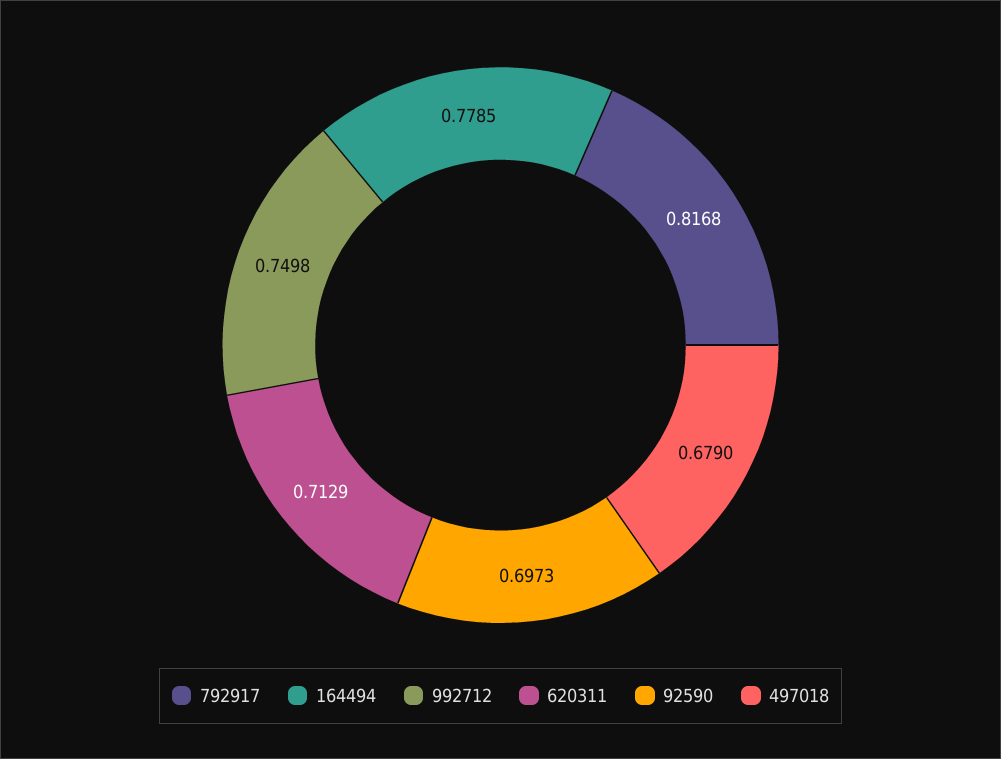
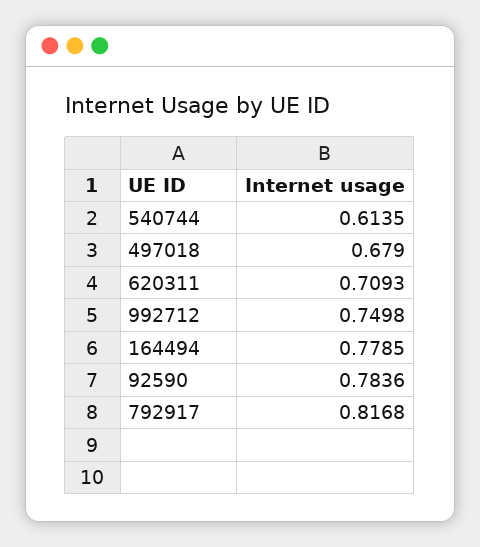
620311: 0.7129 -> 0.7093
92590: 0.6973 -> 0.7836
540744: none -> 0.6135

